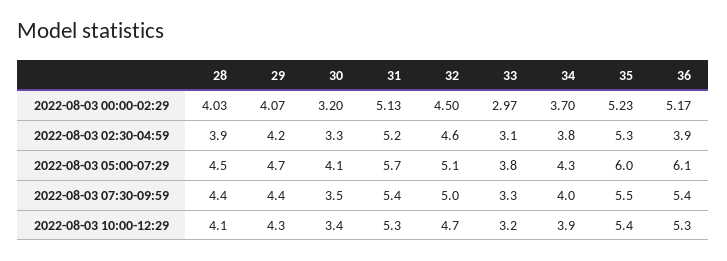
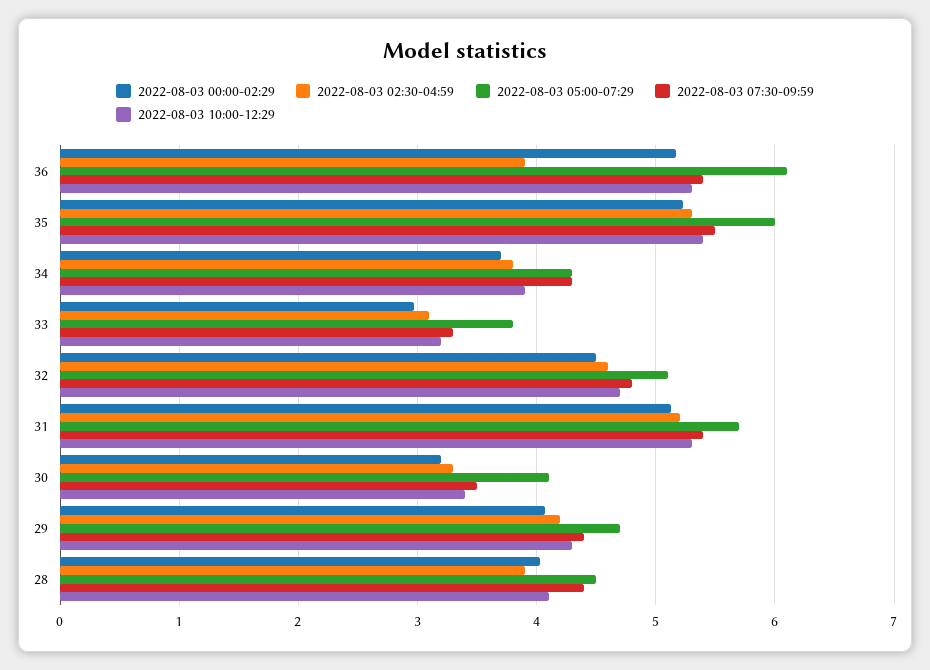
2022-08-03 07:30-09:59, 32: 5 -> 4.8
2022-08-03 07:30-09:59, 34: 4 -> 4.3

